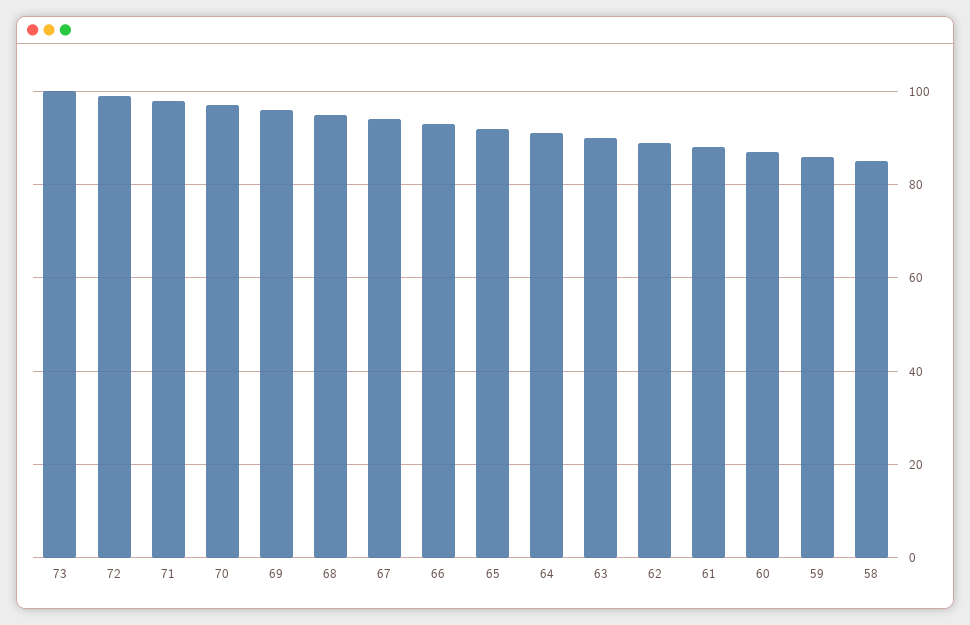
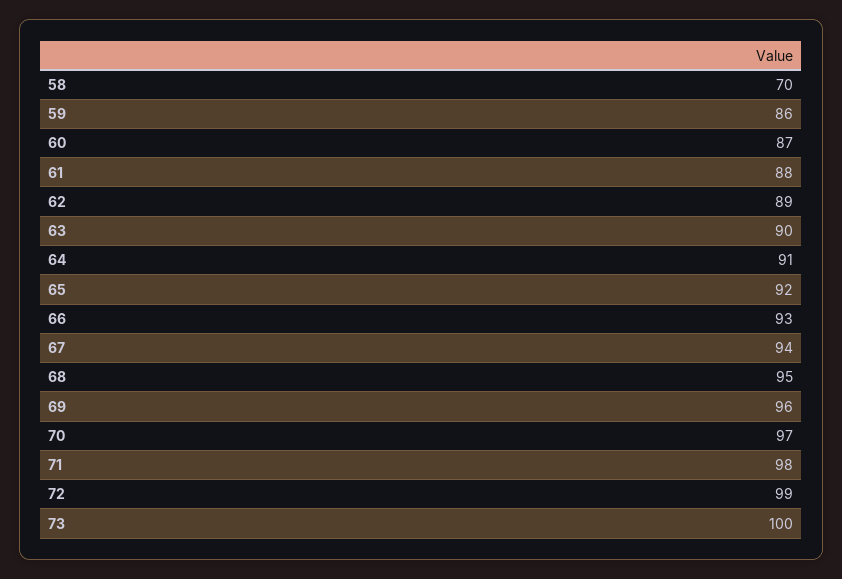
58: 85 -> 70

